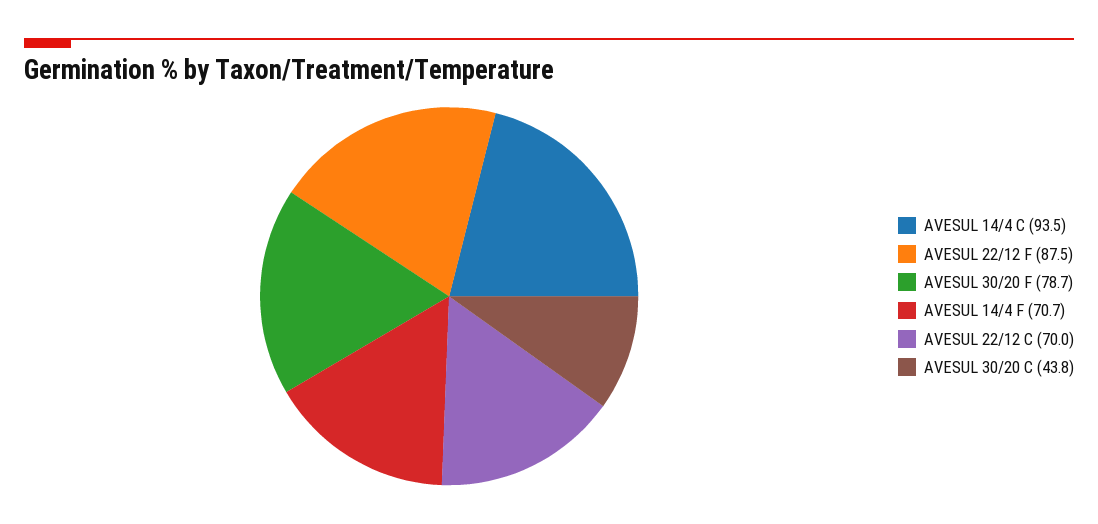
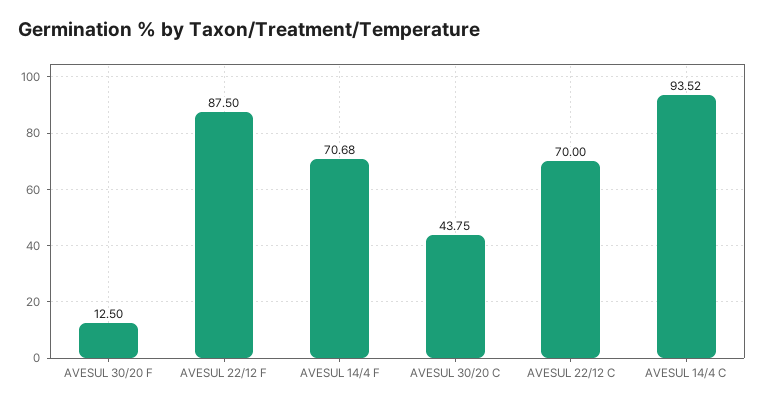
AVESUL 30/20 F: 78.7 -> 12.5

